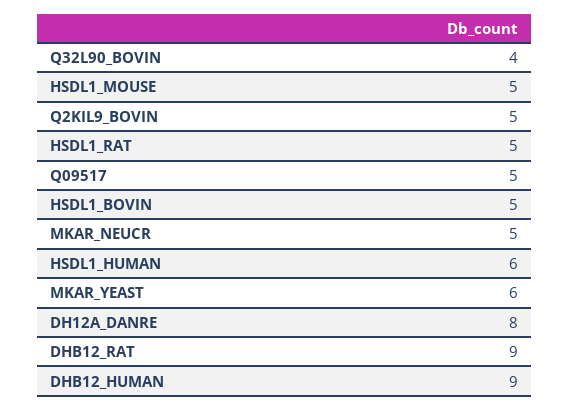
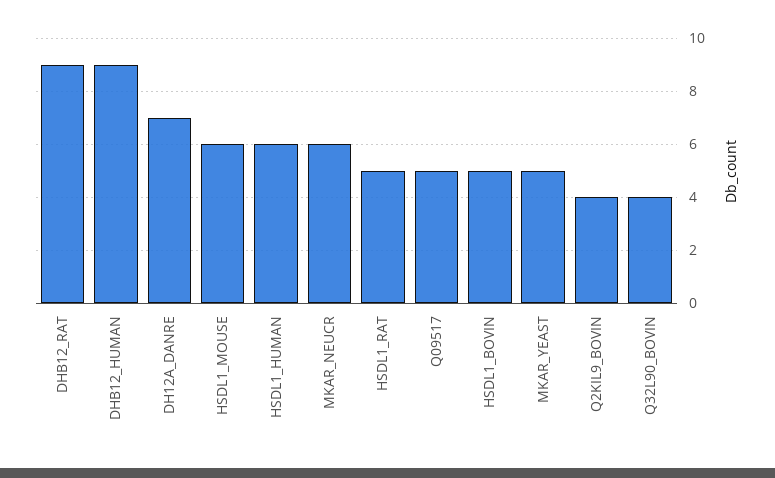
HSDL1_MOUSE: 5 -> 6
Q2KIL9_BOVIN: 5 -> 4
MKAR_NEUCR: 5 -> 6
MKAR_YEAST: 6 -> 5
DH12A_DANRE: 8 -> 7

